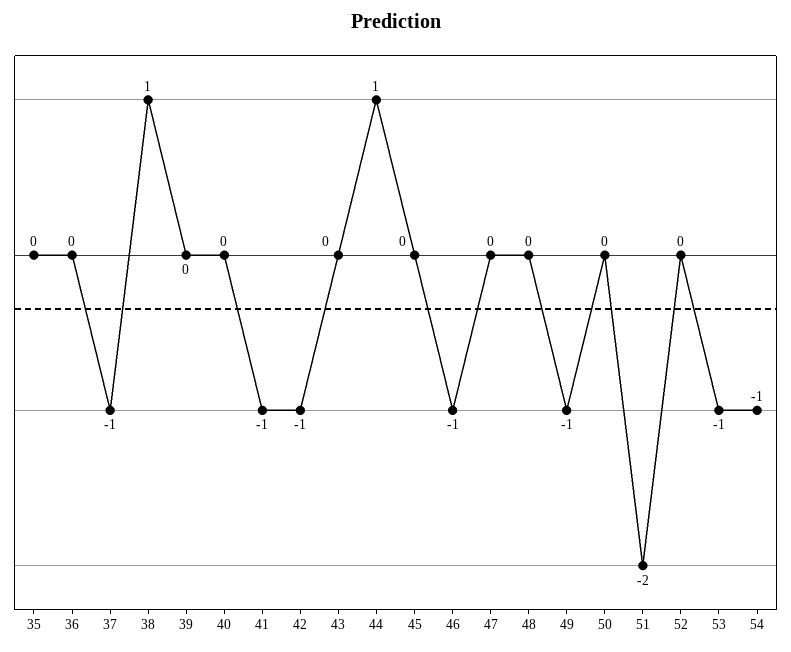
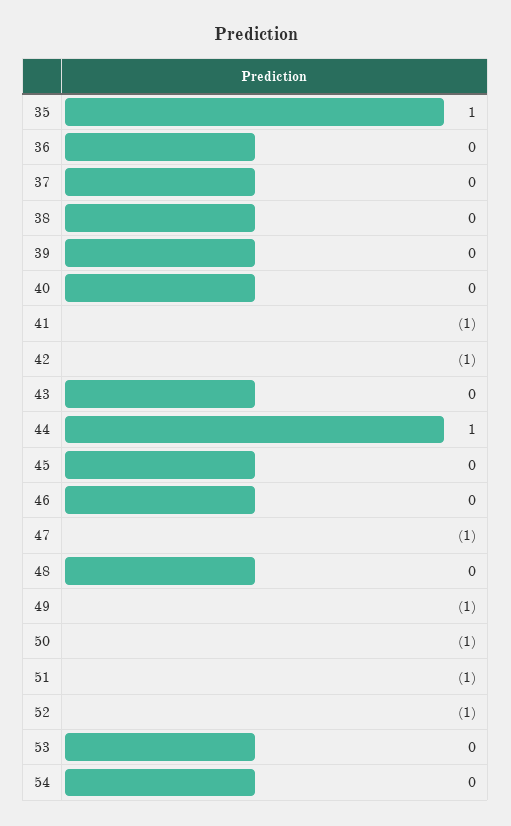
35: 0 -> 1
37: -1 -> 0
38: 1 -> 0
46: -1 -> 0
47: 0 -> -1
50: 0 -> -1
51: -2 -> -1
52: 0 -> -1
53: -1 -> 0
54: -1 -> 0

